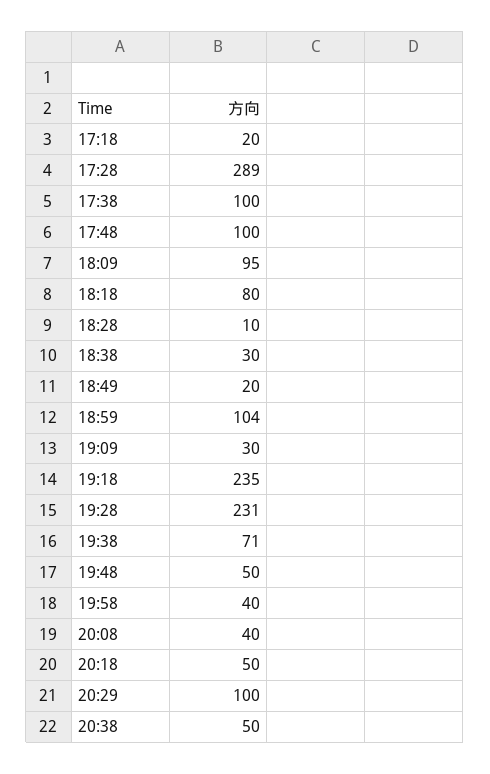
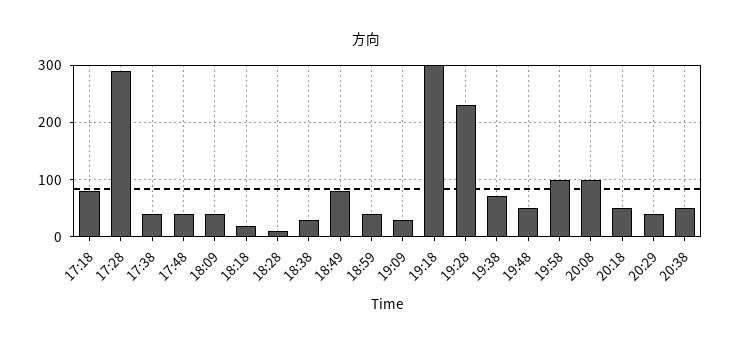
17:18: 20 -> 80
17:38: 100 -> 40
17:48: 100 -> 40
18:09: 95 -> 40
18:18: 80 -> 20
18:49: 20 -> 80
18:59: 104 -> 40
19:18: 235 -> 300
19:58: 40 -> 100
20:08: 40 -> 100
20:29: 100 -> 40

